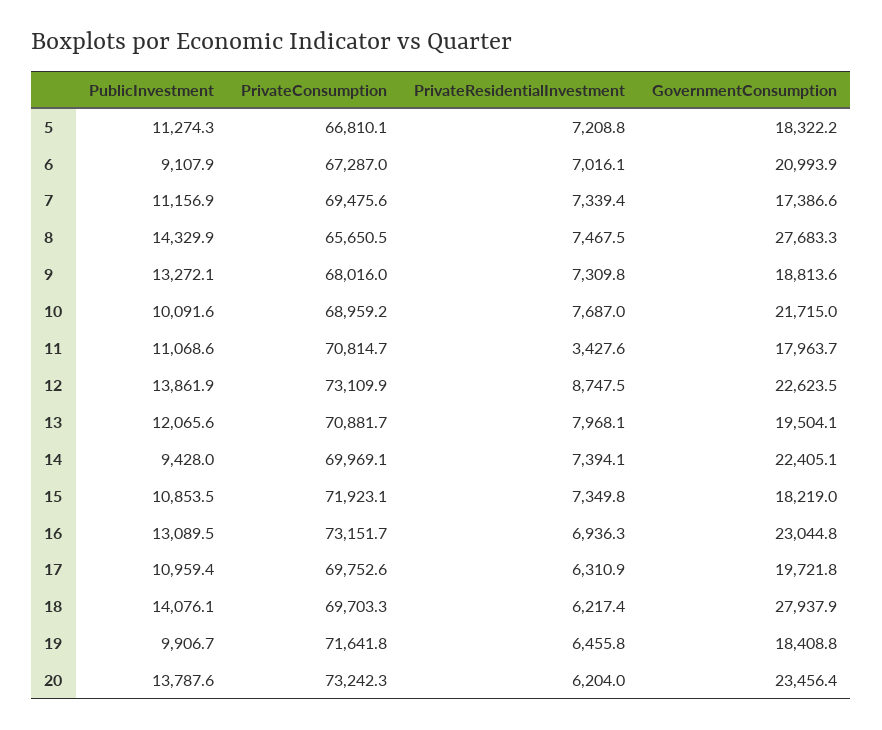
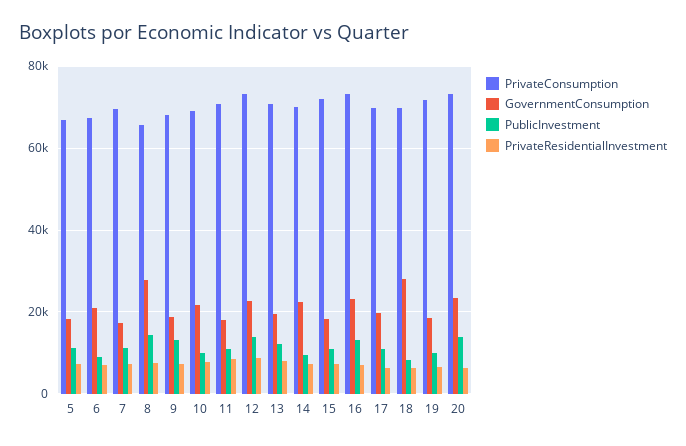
PrivateResidentialInvestment, 11: 3427.6 -> 8000
PublicInvestment, 18: 14076.1 -> 8000

